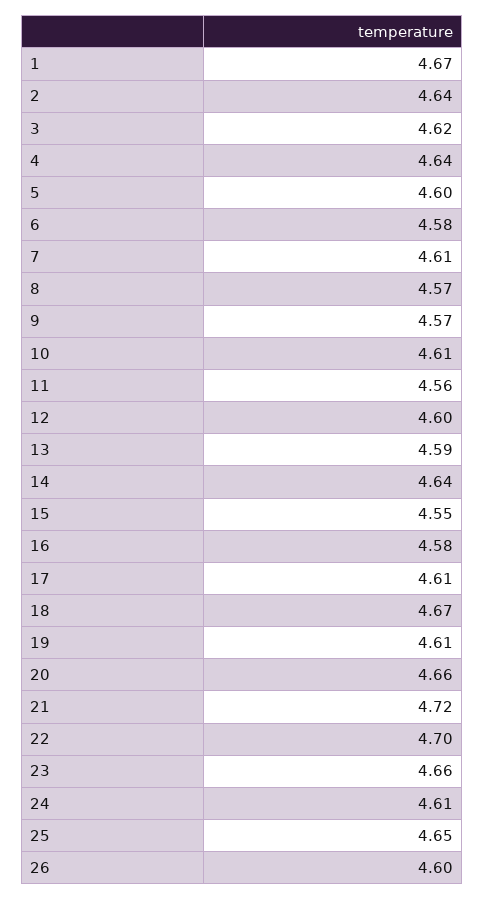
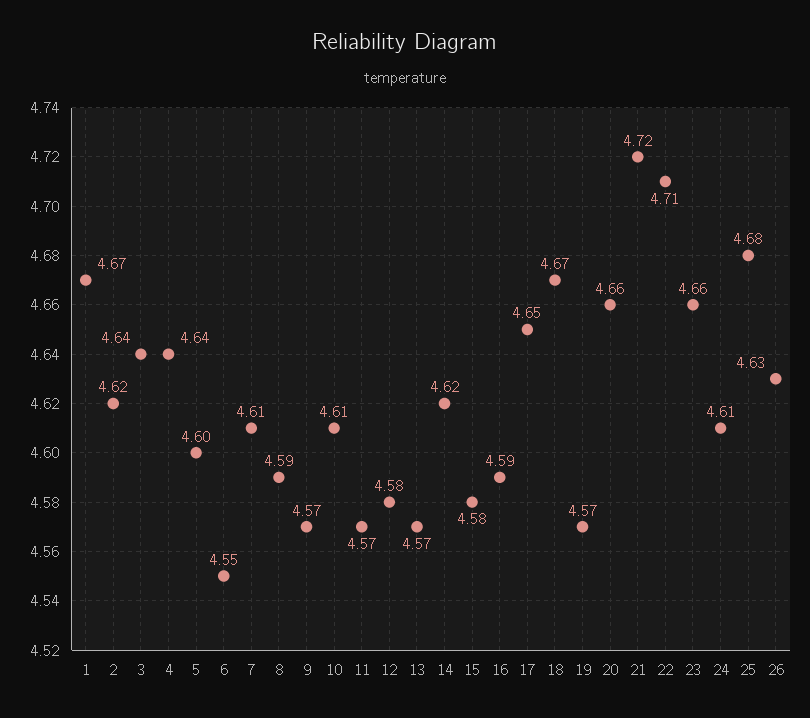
2: 4.64 -> 4.62
3: 4.62 -> 4.64
6: 4.58 -> 4.55
8: 4.57 -> 4.59
11: 4.56 -> 4.57
12: 4.6 -> 4.58
13: 4.59 -> 4.57
14: 4.64 -> 4.62
15: 4.55 -> 4.58
16: 4.58 -> 4.59
17: 4.61 -> 4.65
19: 4.61 -> 4.57
22: 4.7 -> 4.71
25: 4.65 -> 4.68
26: 4.6 -> 4.63

